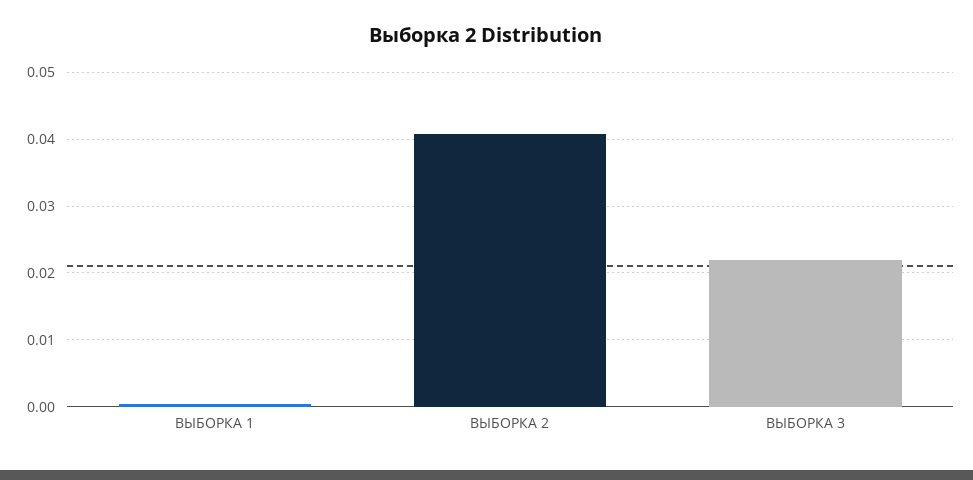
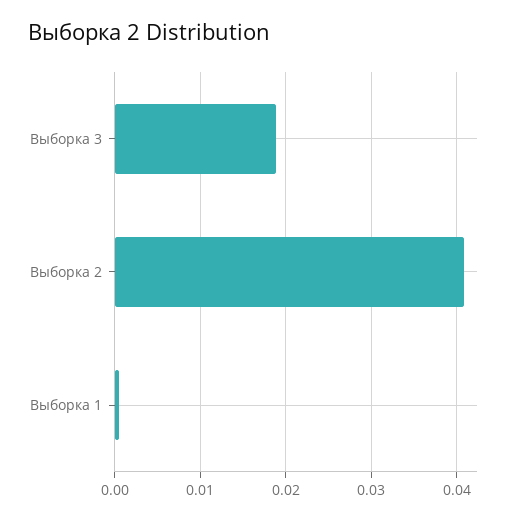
ВЫБОРКА 3: 0.022 -> 0.019

